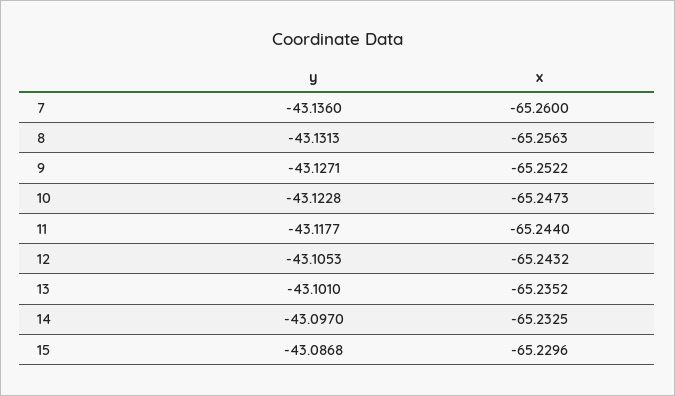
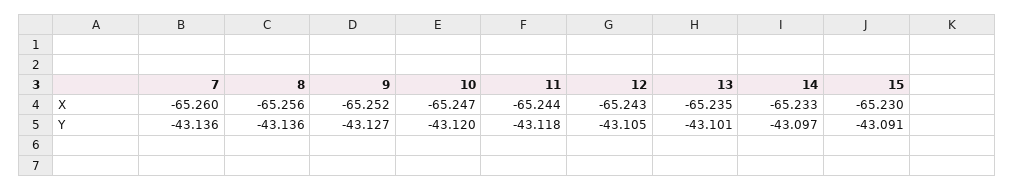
y, 8: -43.1313 -> -43.136
y, 10: -43.1228 -> -43.12
y, 15: -43.0868 -> -43.091

